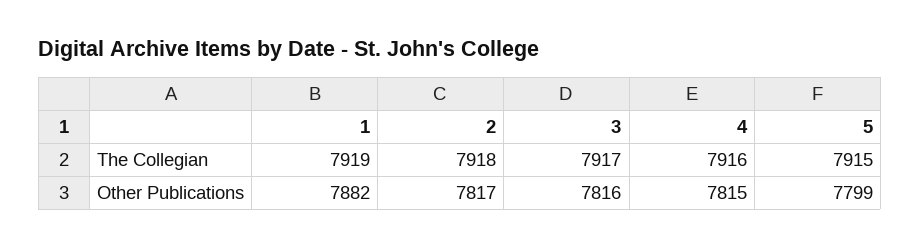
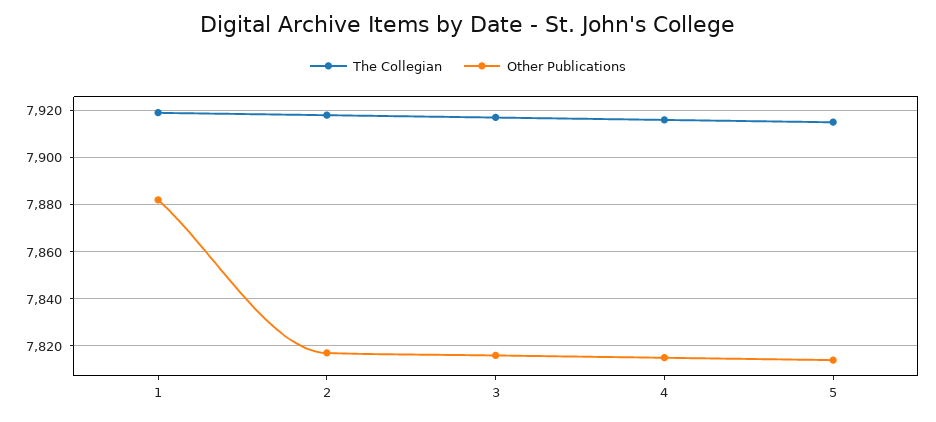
Other Publications, 5: 7799 -> 7815

